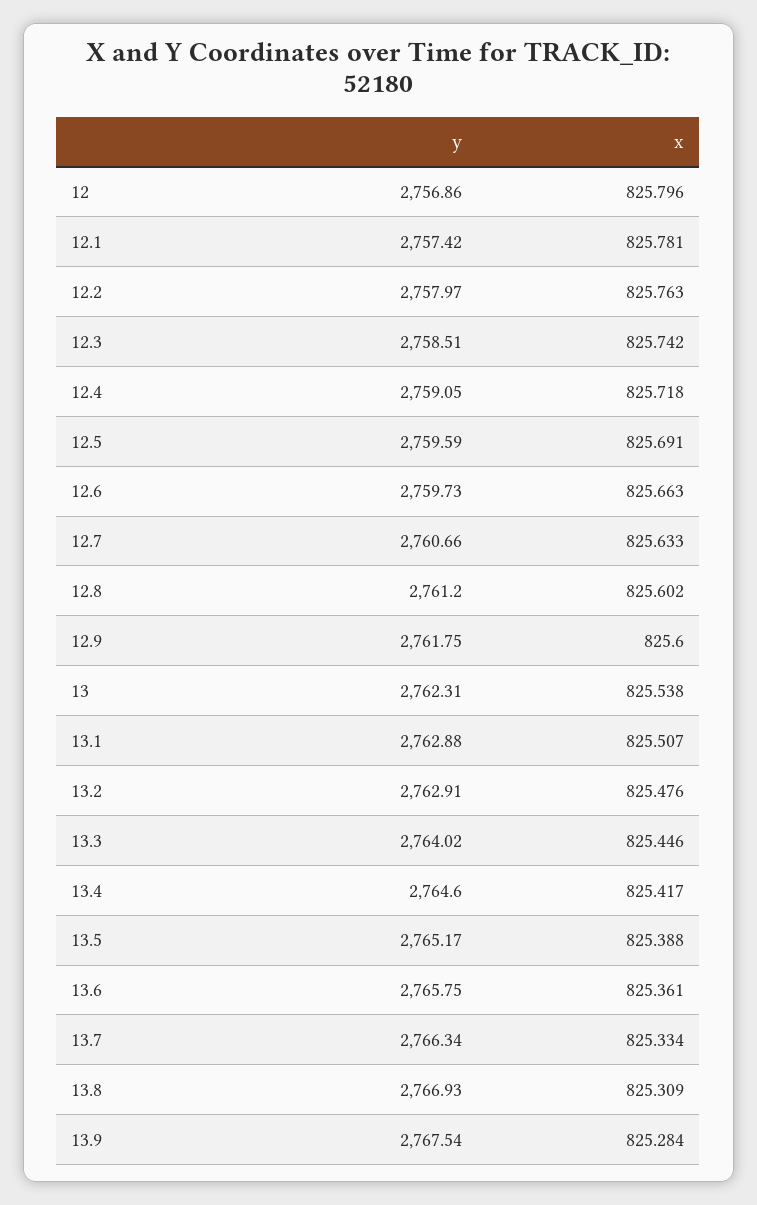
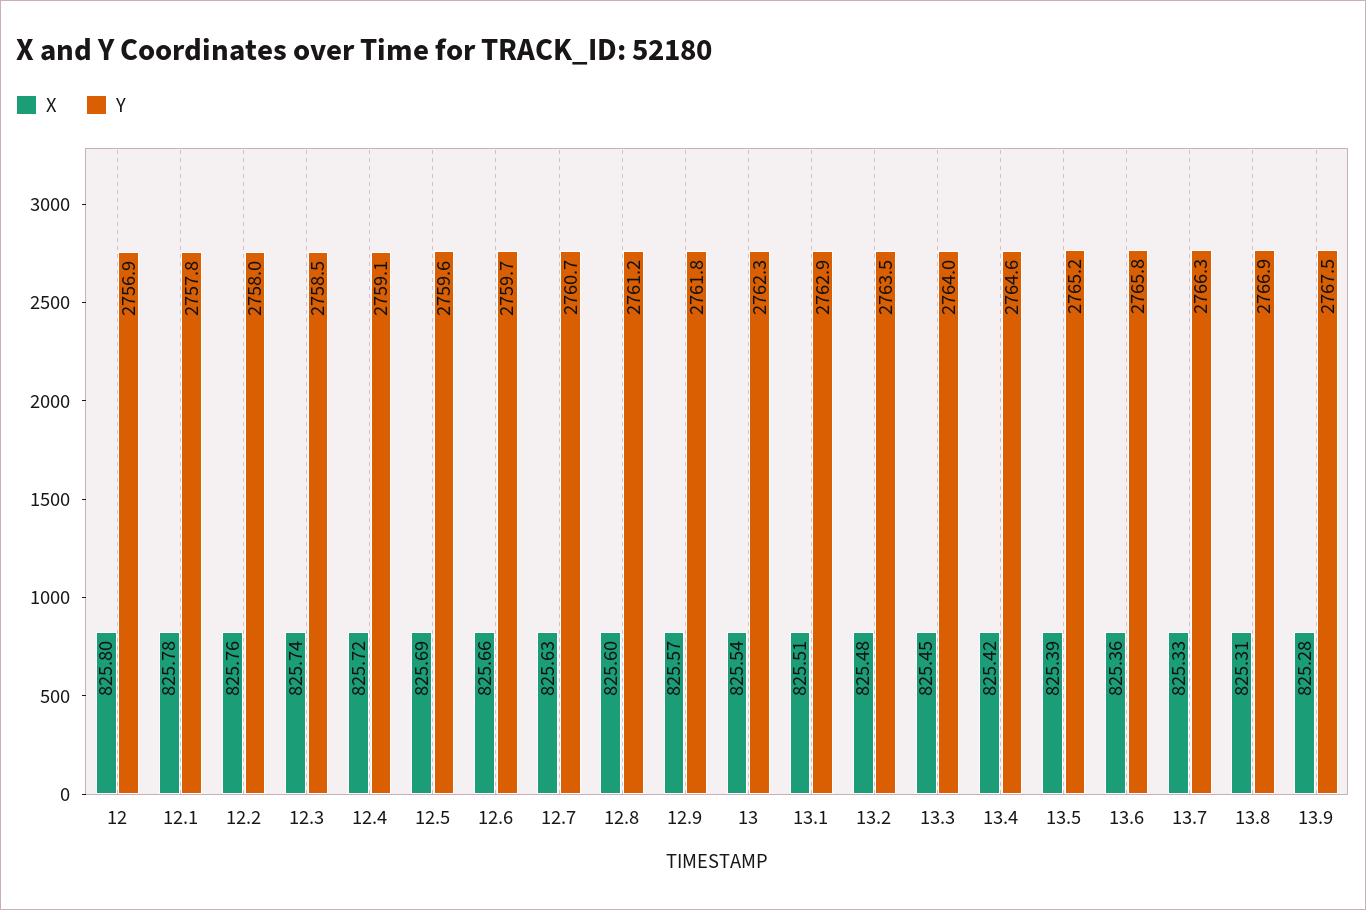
y, 12.1: 2757.42 -> 2757.8
x, 12.9: 825.6 -> 825.57
y, 13.2: 2762.91 -> 2763.5

